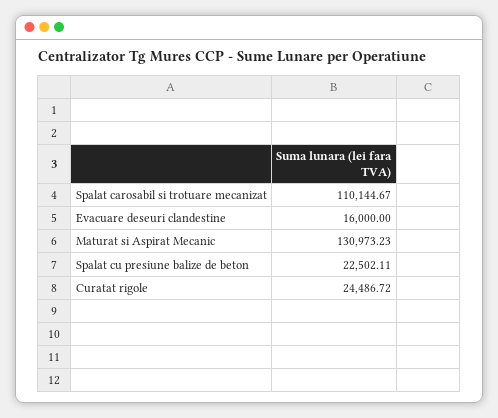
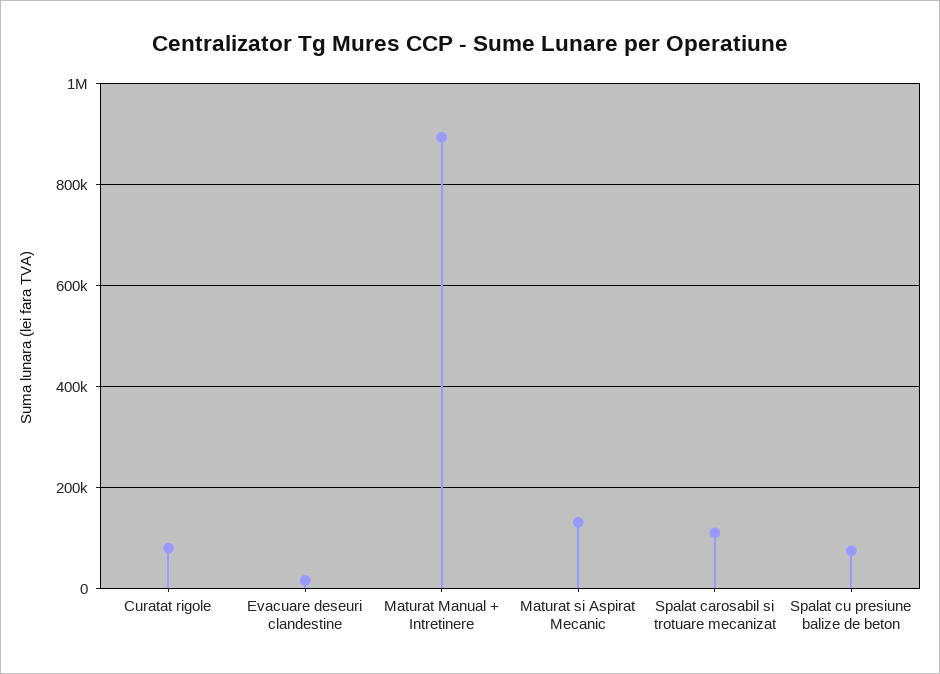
Spalat cu presiune balize de beton: 22502.11 -> 80000
Curatat rigole: 24486.72 -> 80000
Maturat Manual + Intretinere: none -> 900000

